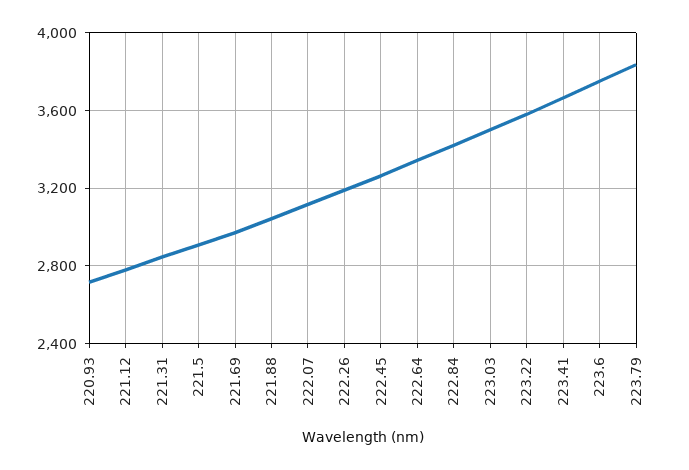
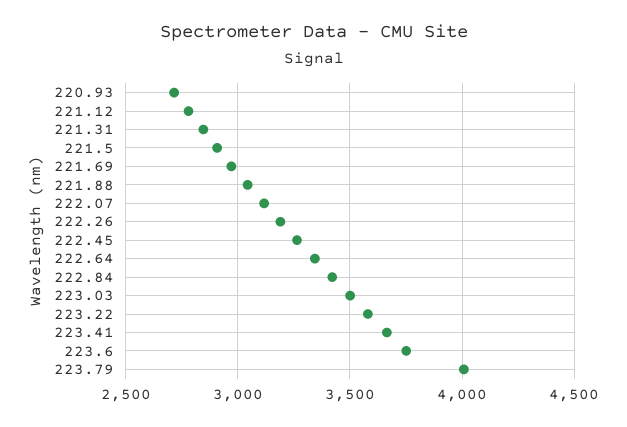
223.79: 3850 -> 4000

